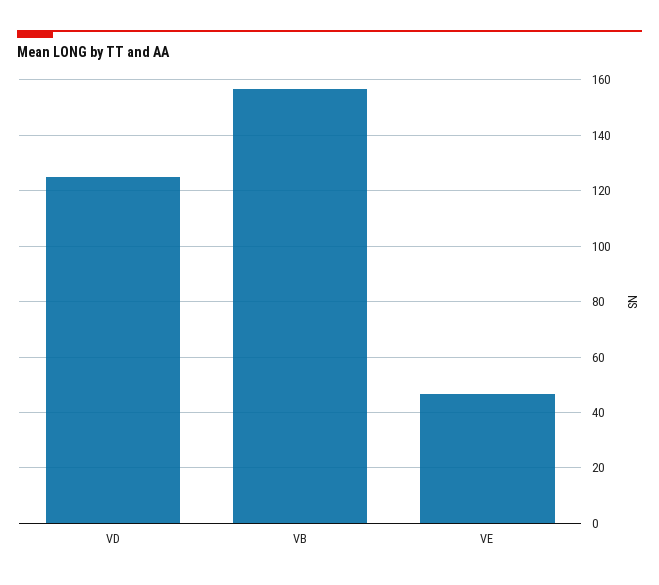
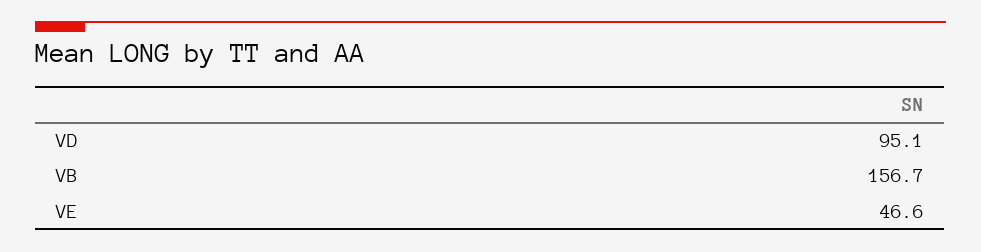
VD: 125 -> 95.1

